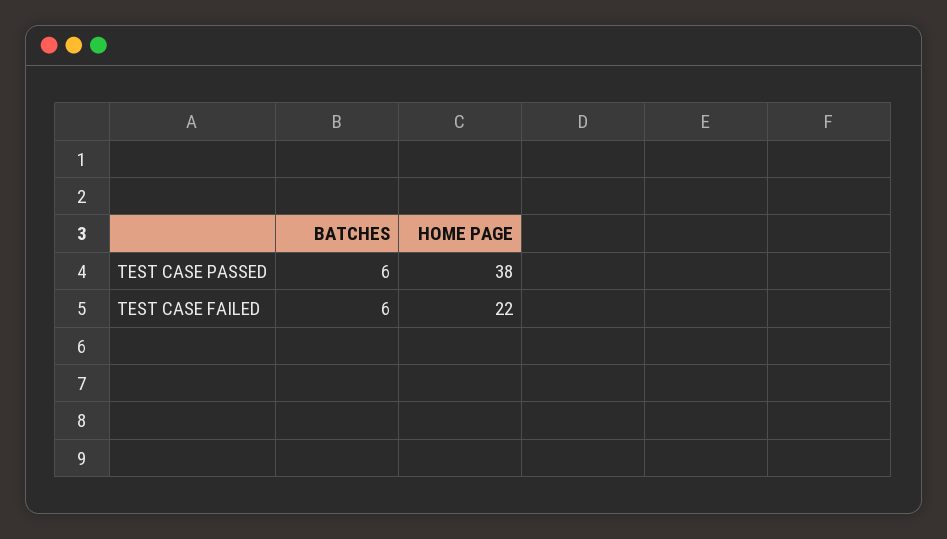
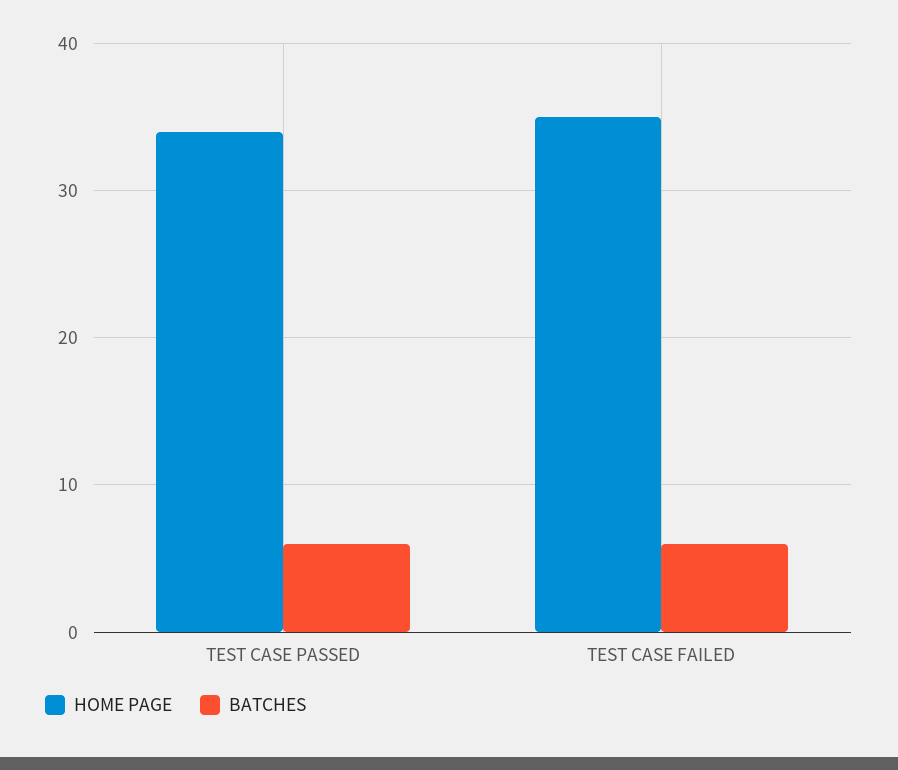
HOME PAGE, TEST CASE PASSED: 38 -> 34
HOME PAGE, TEST CASE FAILED: 22 -> 35

